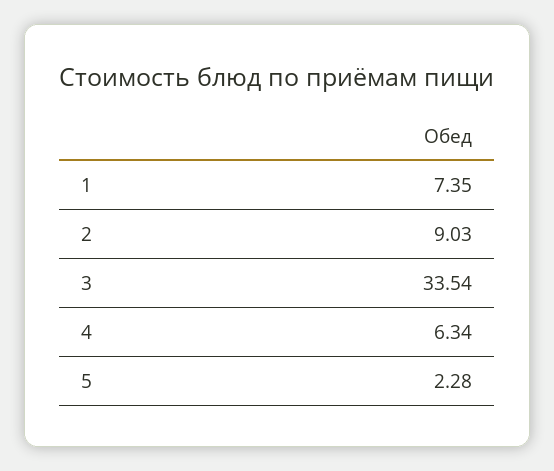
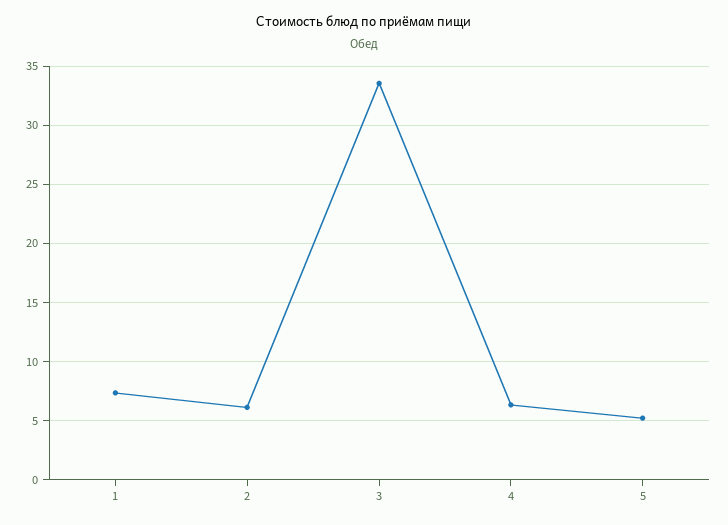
2: 9.03 -> 6
5: 2.28 -> 5

